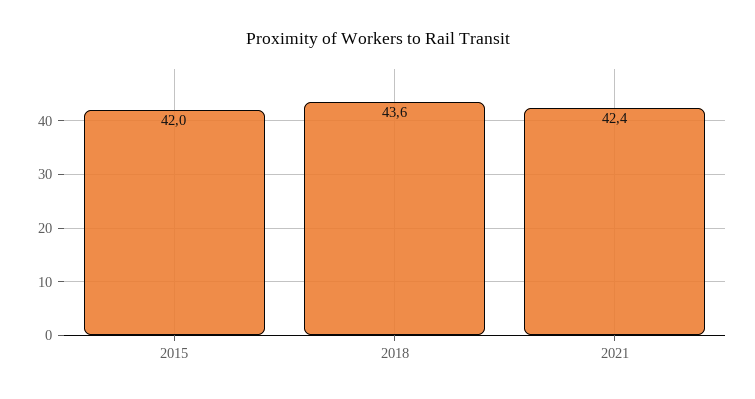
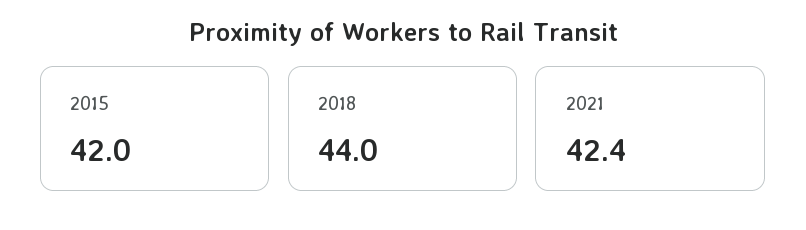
2018: 43.6 -> 44

